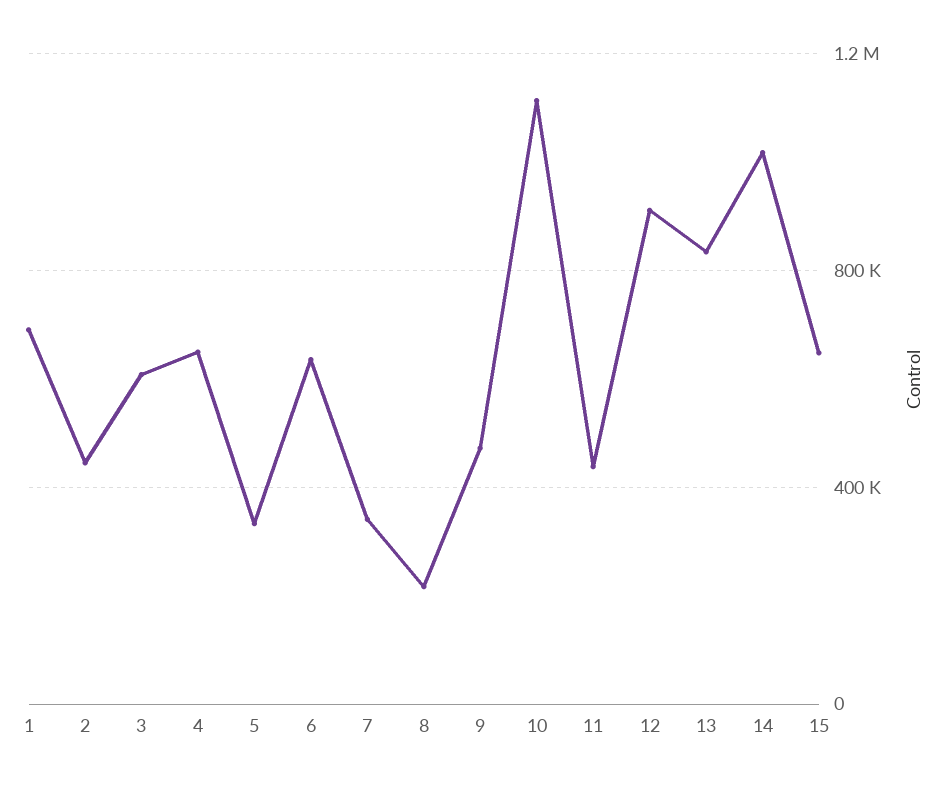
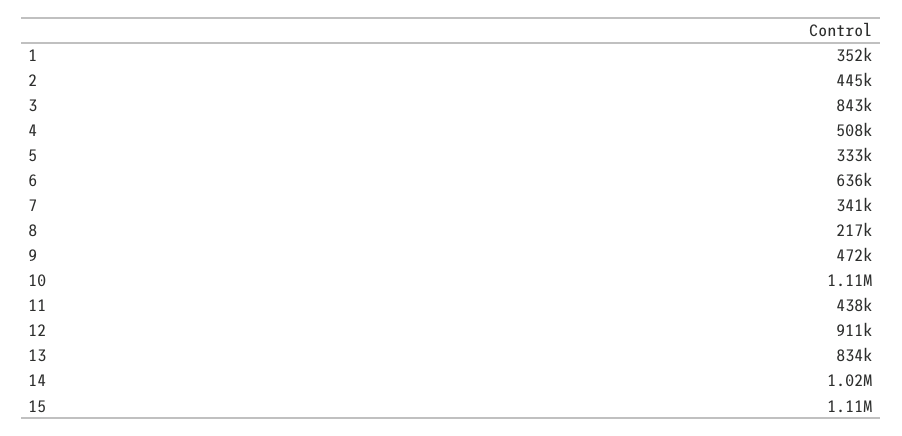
1: 700000 -> 352000
3: 600000 -> 843000
4: 650000 -> 508000
15: 650000 -> 1110000

